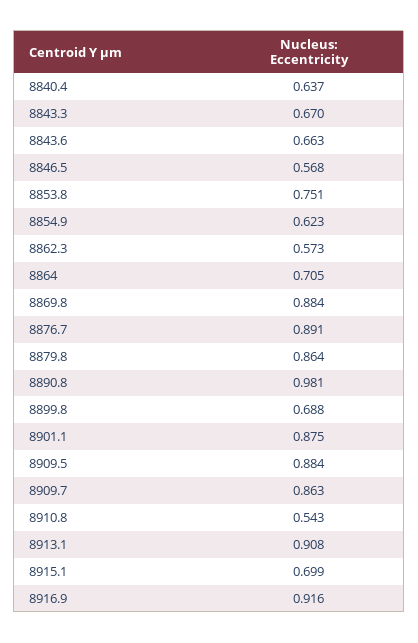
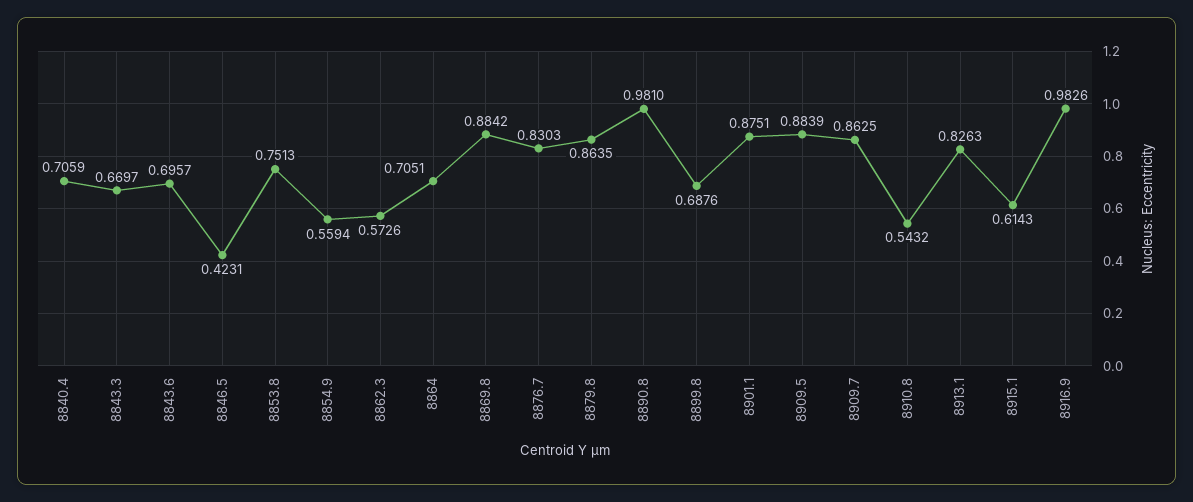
8840.4: 0.637 -> 0.7059
8843.6: 0.663 -> 0.6957
8846.5: 0.568 -> 0.4231
8854.9: 0.623 -> 0.5594
8876.7: 0.891 -> 0.8303
8913.1: 0.908 -> 0.8263
8915.1: 0.699 -> 0.6143
8916.9: 0.916 -> 0.9826

